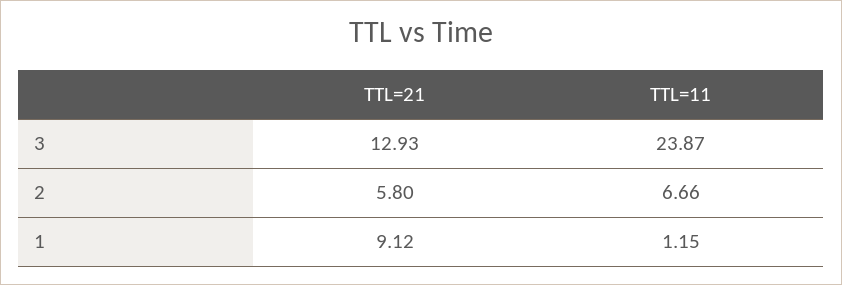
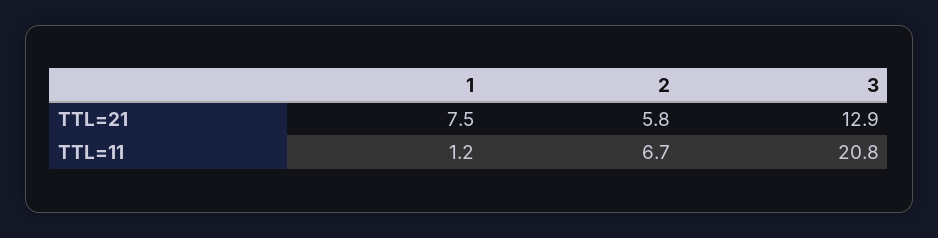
TTL=11, 3: 23.87 -> 20.8
TTL=21, 1: 9.12 -> 7.5

